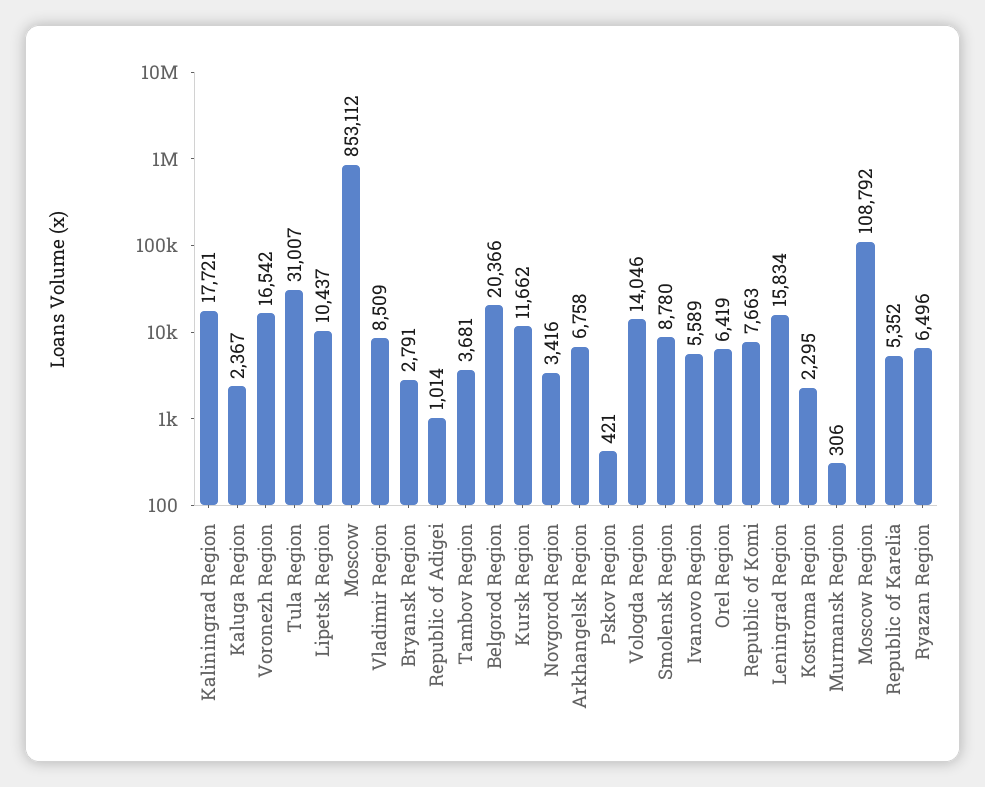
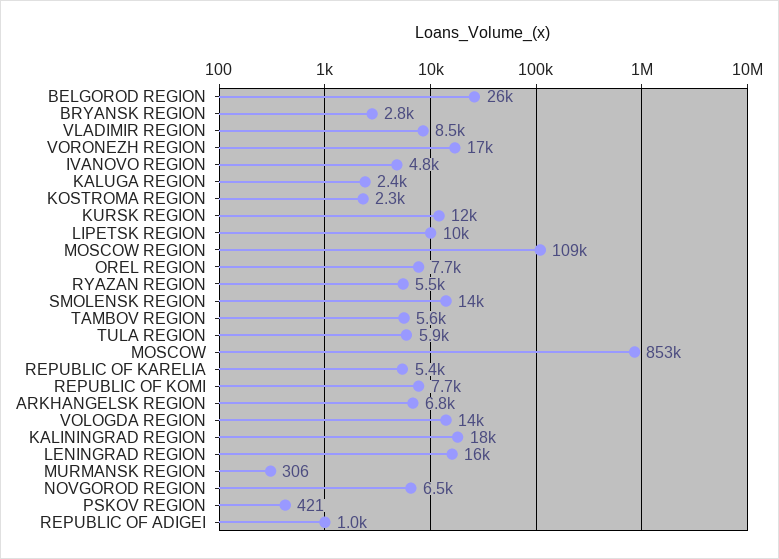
Tula Region: 31007 -> 5900
Tambov Region: 3681 -> 5600
Belgorod Region: 20366 -> 26000
Novgorod Region: 3416 -> 6500
Smolensk Region: 8780 -> 14000
Ivanovo Region: 5589 -> 4800
Orel Region: 6419 -> 7700
Ryazan Region: 6496 -> 5500

